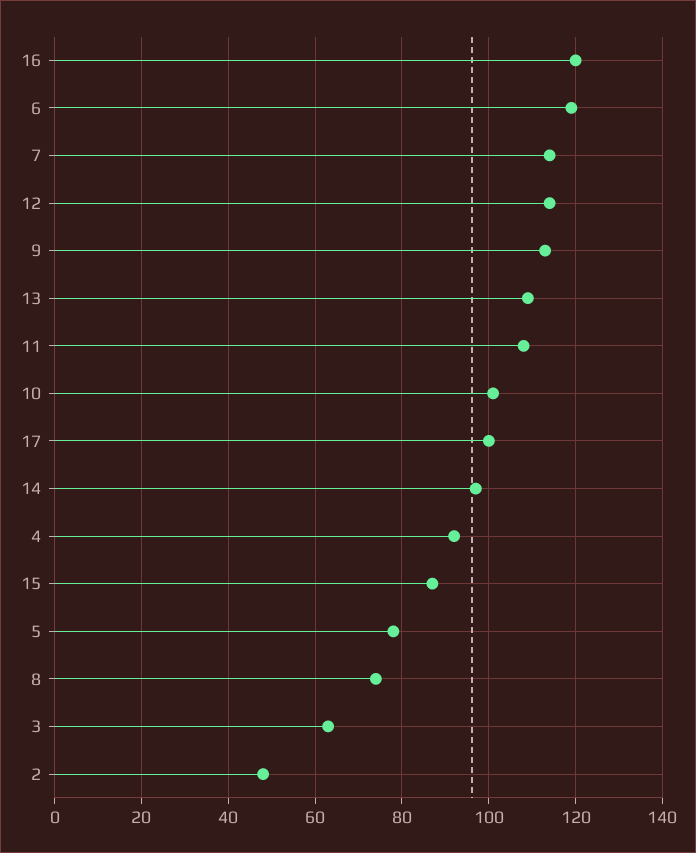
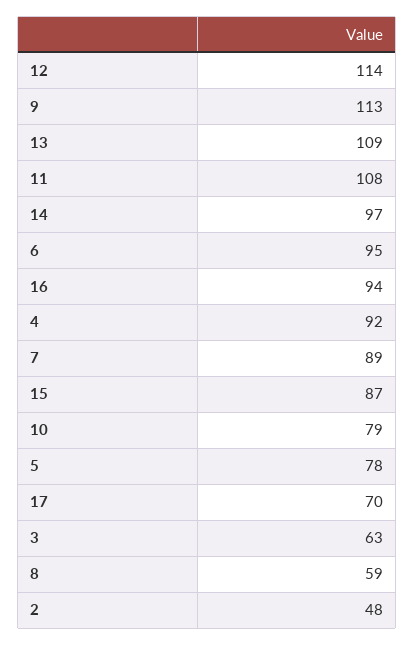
16: 120 -> 94
6: 120 -> 95
7: 115 -> 89
10: 100 -> 79
17: 100 -> 70
8: 75 -> 59

